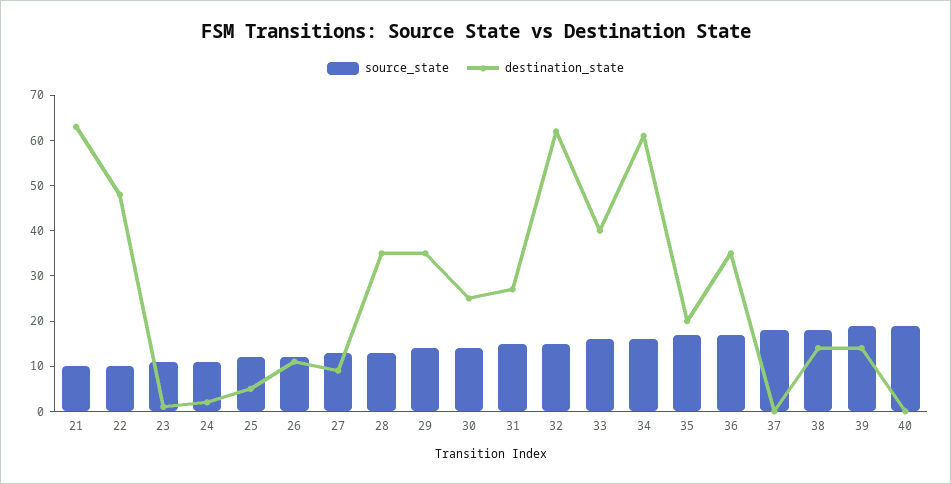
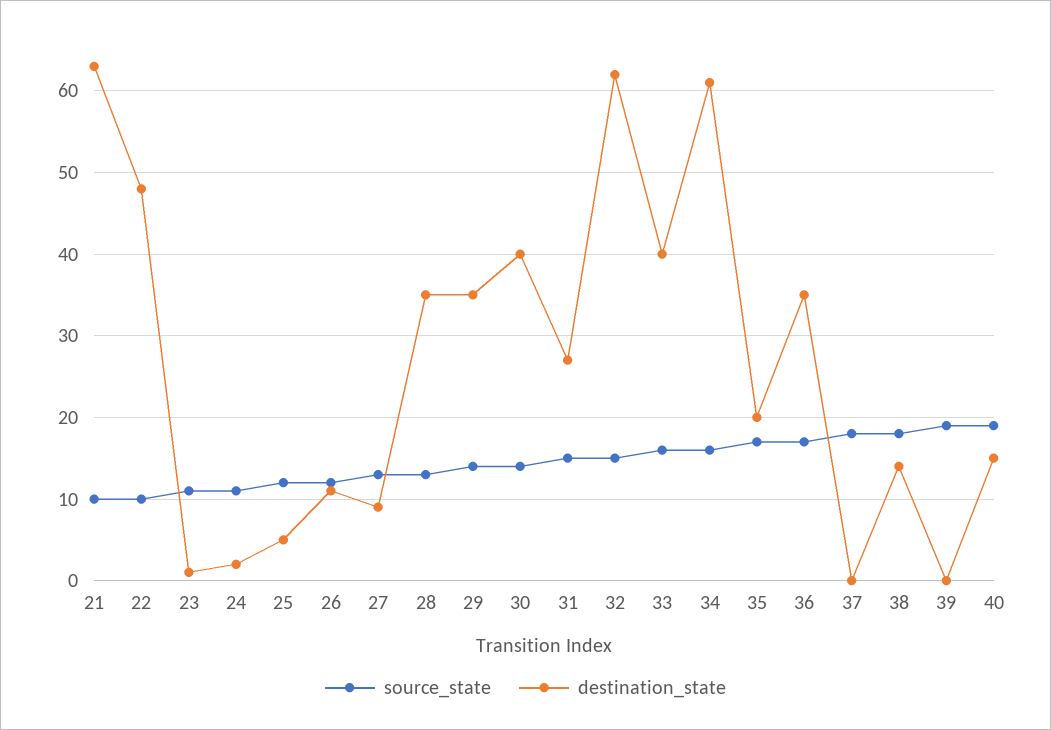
destination_state, 30: 25 -> 40
destination_state, 39: 15 -> 0
destination_state, 40: 0 -> 15

